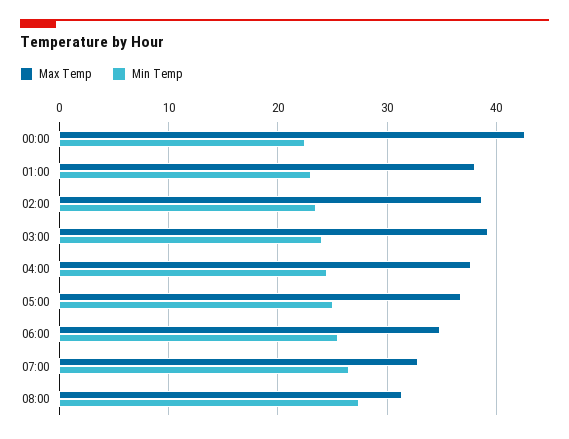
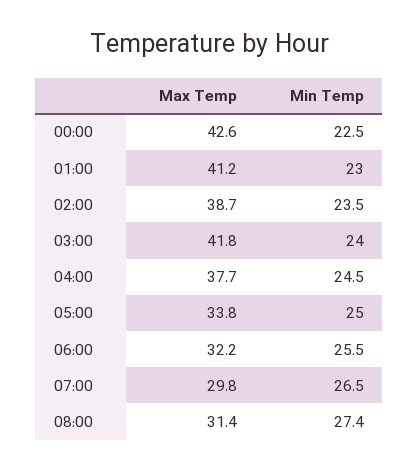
Max Temp, 01:00: 38 -> 41.2
Max Temp, 03:00: 39 -> 41.8
Max Temp, 05:00: 37 -> 33.8
Max Temp, 06:00: 35 -> 32.2
Max Temp, 07:00: 33 -> 29.8

